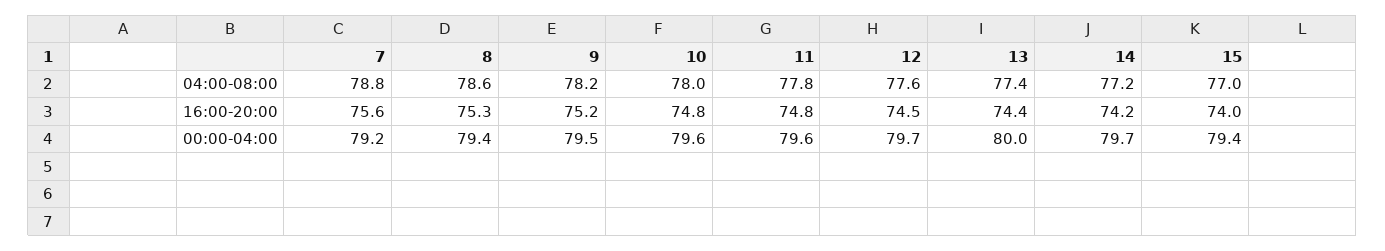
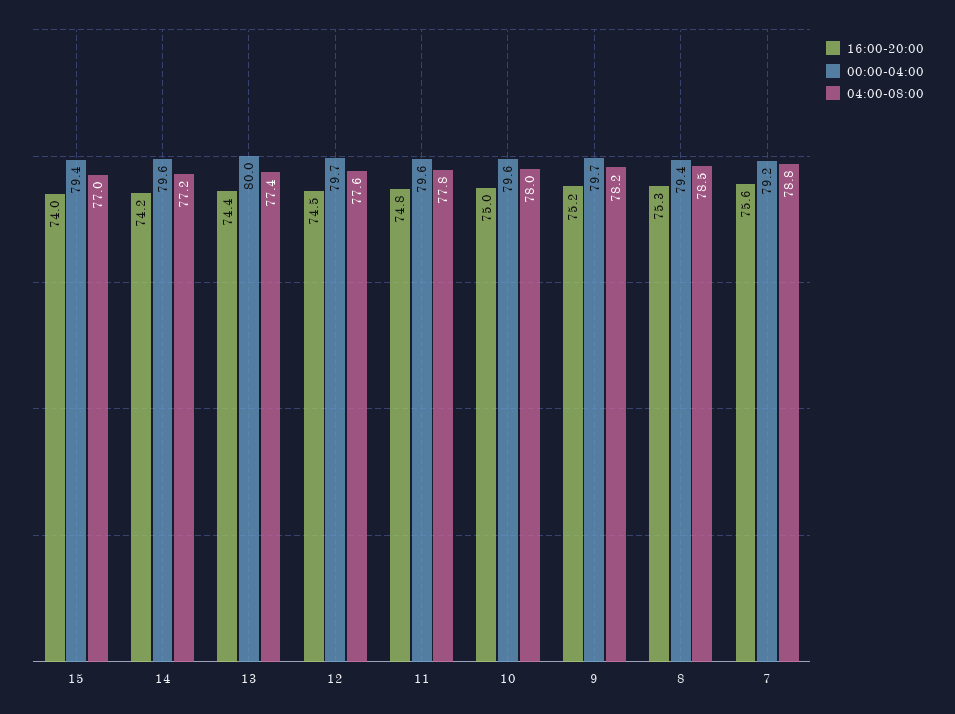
04:00-08:00, 8: 78.6 -> 78.5
16:00-20:00, 10: 74.8 -> 75
00:00-04:00, 9: 79.5 -> 79.7
00:00-04:00, 14: 79.7 -> 79.6

